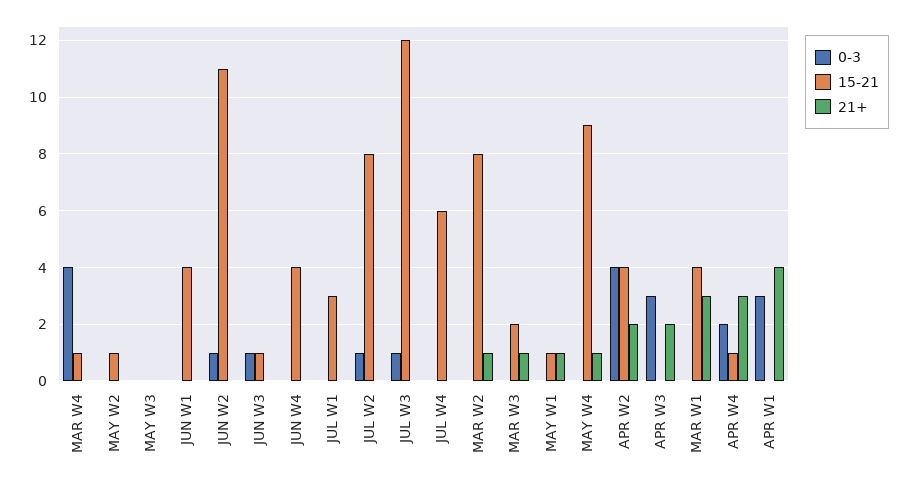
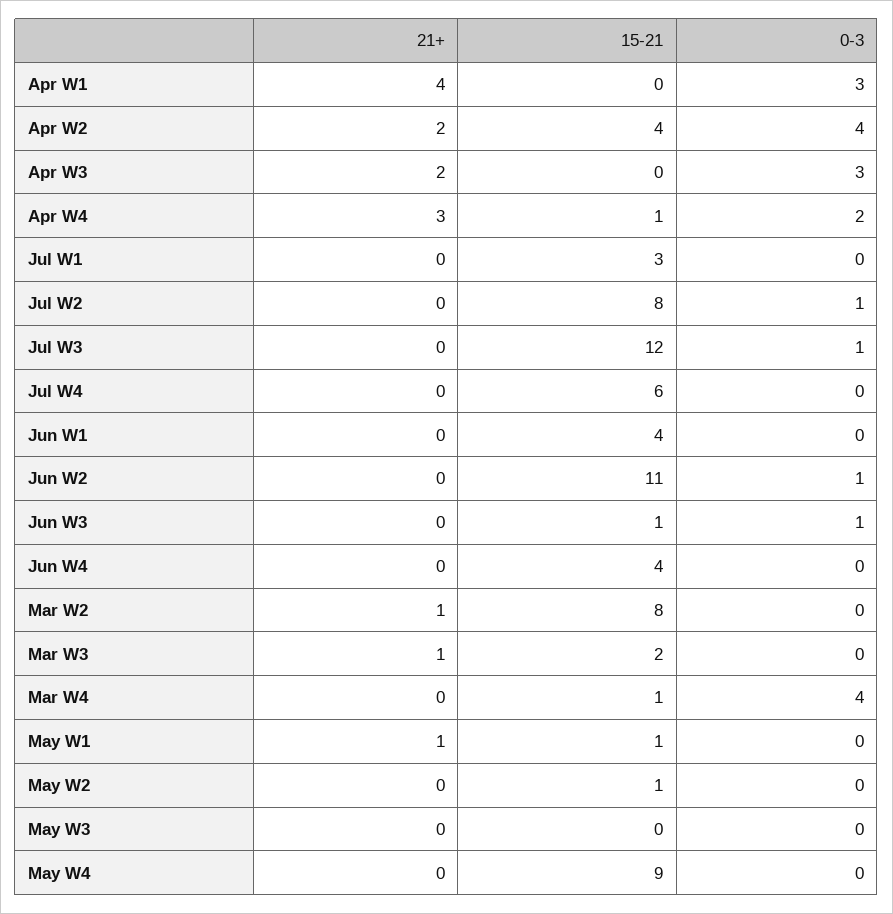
21+, MAY W4: 1 -> 0
0-3, MAR W1: 0 -> none
15-21, MAR W1: 4 -> none
21+, MAR W1: 3 -> none

